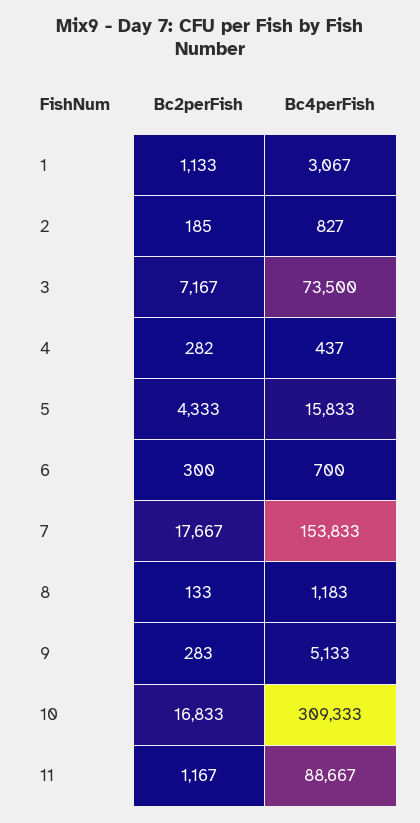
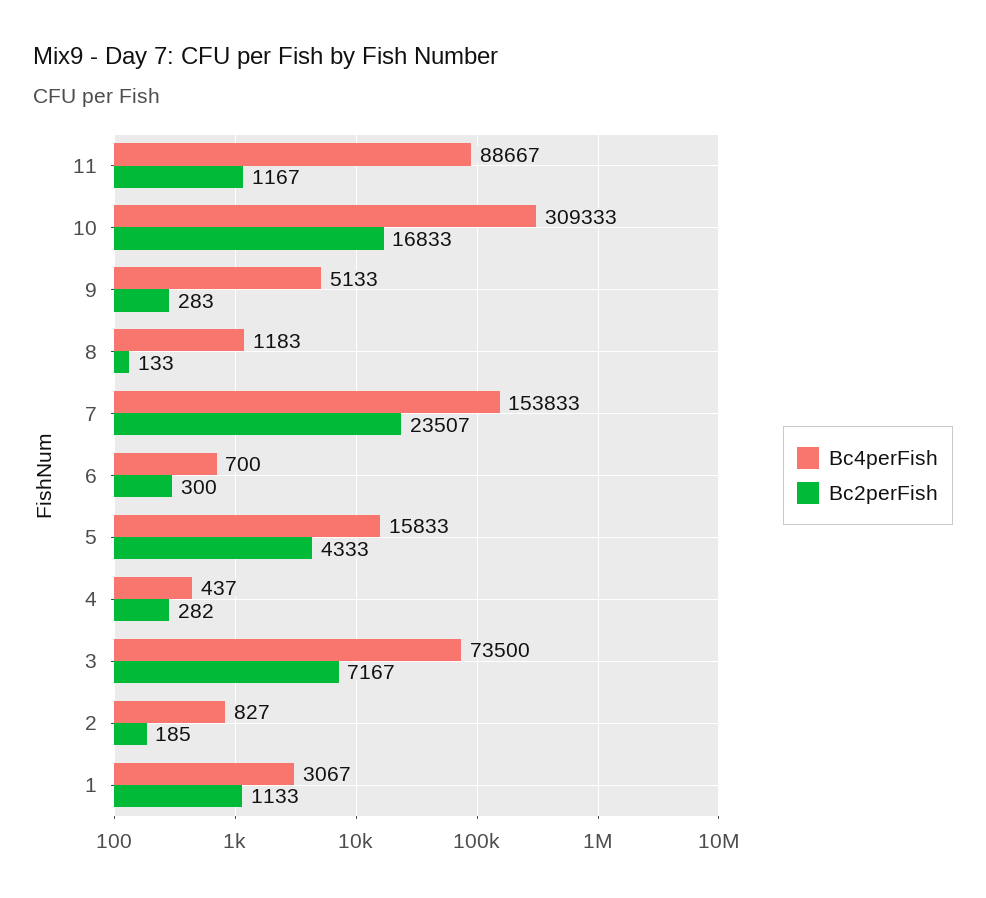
Bc2perFish, 7: 17667 -> 23507

